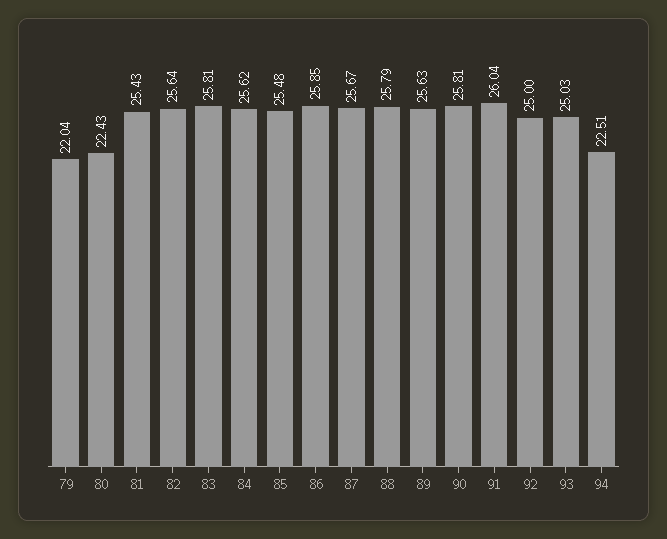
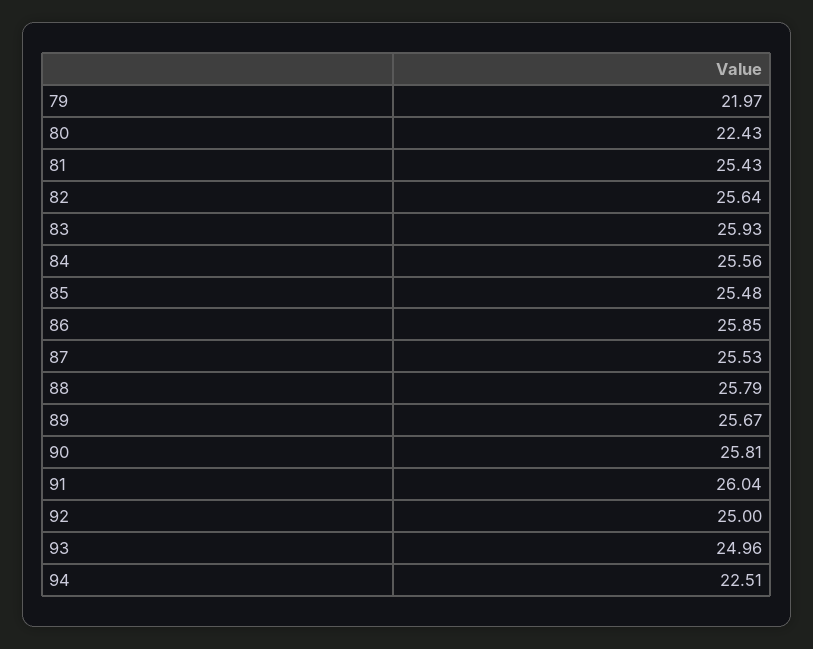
79: 22.04 -> 21.97
83: 25.81 -> 25.93
84: 25.62 -> 25.56
87: 25.67 -> 25.53
89: 25.63 -> 25.67
93: 25.03 -> 24.96

